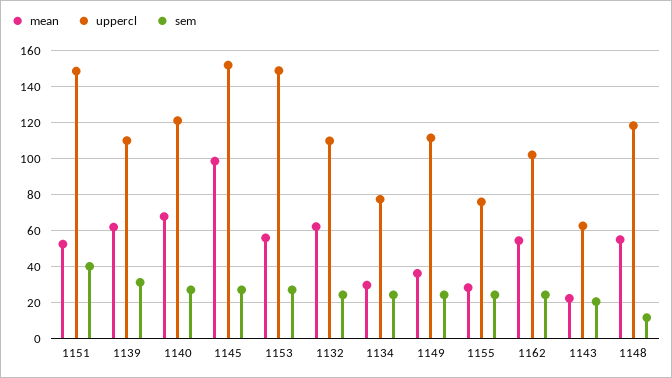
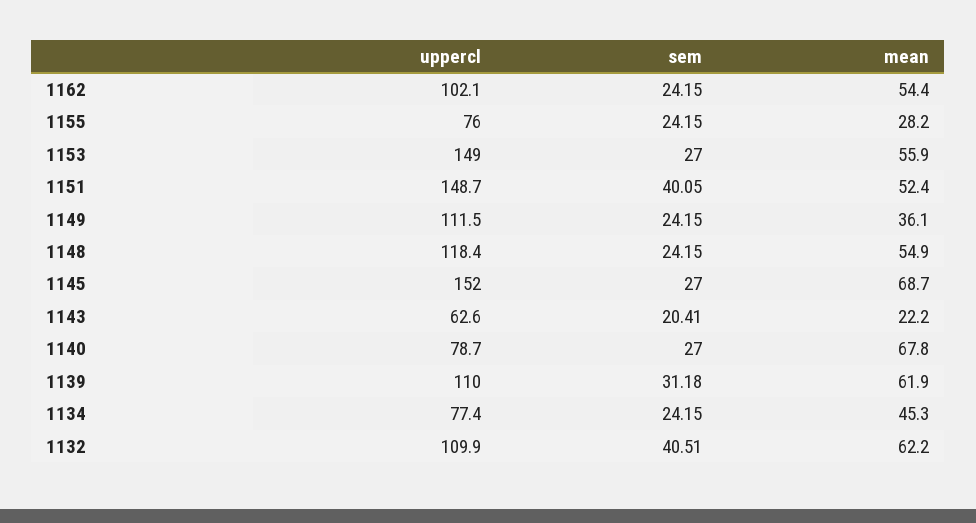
uppercl, 1140: 120 -> 78.7
mean, 1145: 100 -> 68.7
sem, 1132: 25 -> 40.51
mean, 1134: 30 -> 45.3
sem, 1148: 10 -> 24.15

